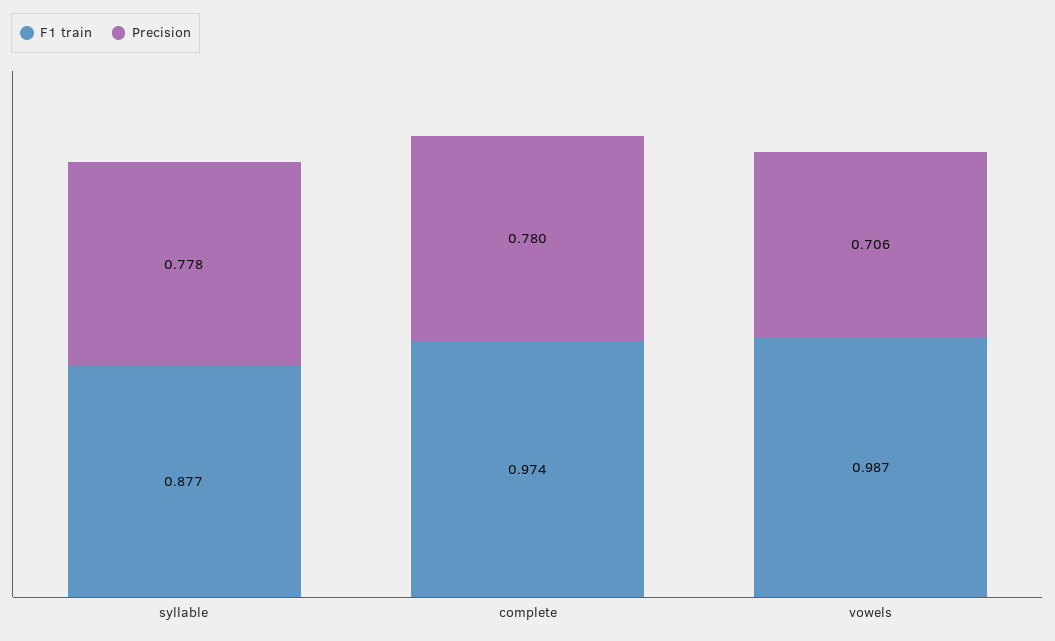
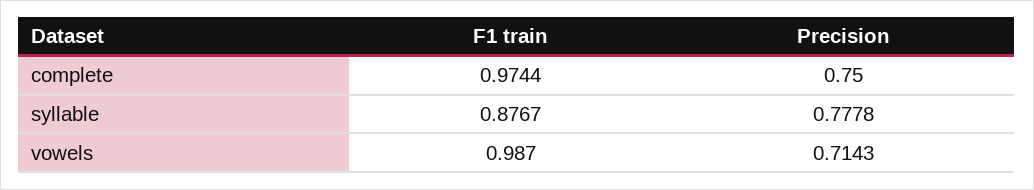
Precision, complete: 0.78 -> 0.75
Precision, vowels: 0.706 -> 0.7143

